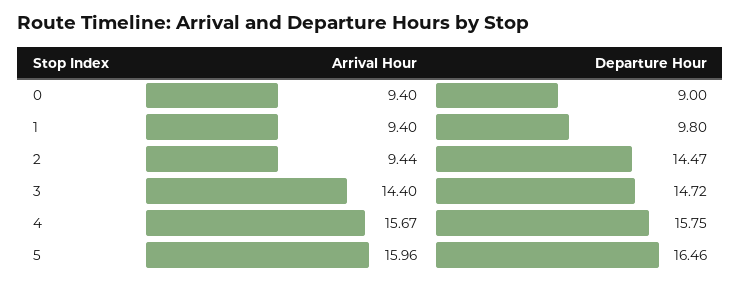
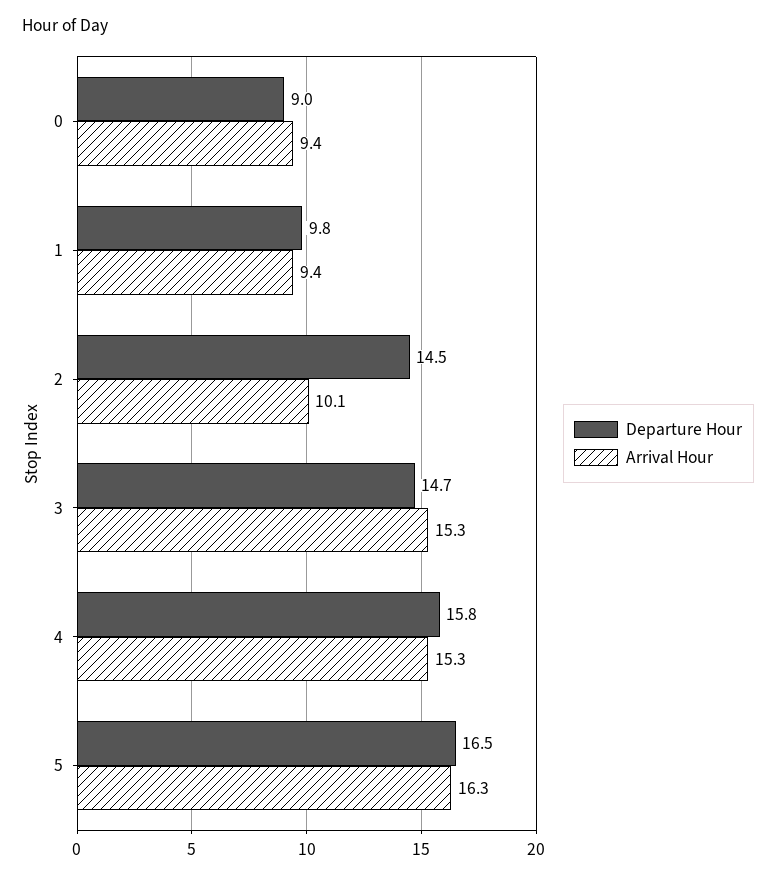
Arrival Hour, 2: 9.44 -> 10.1
Arrival Hour, 3: 14.4 -> 15.3
Arrival Hour, 4: 15.67 -> 15.3
Arrival Hour, 5: 15.96 -> 16.3

